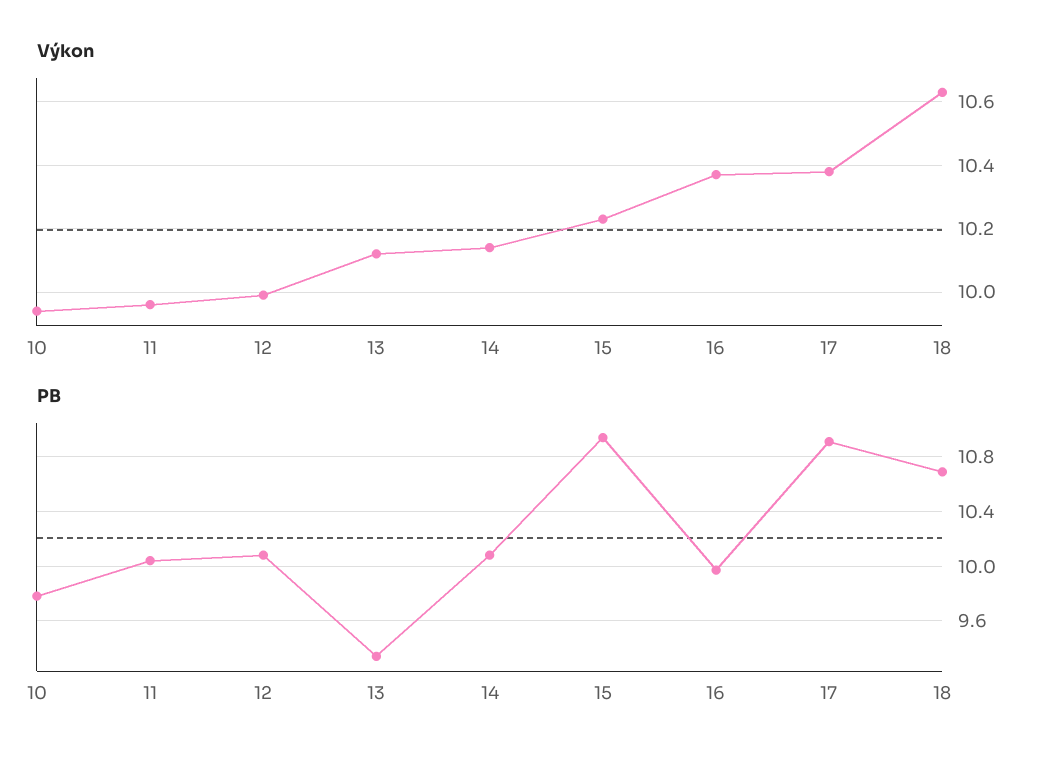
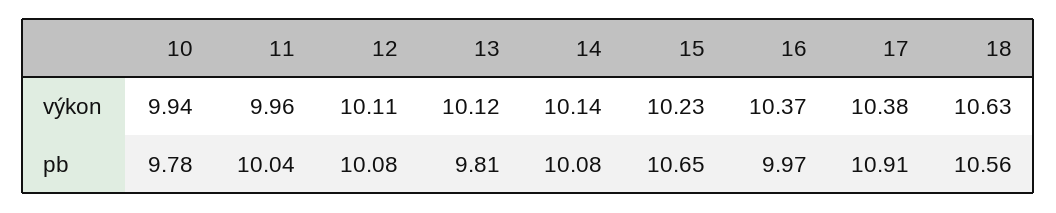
Výkon, 12: 10 -> 10.11
PB, 13: 9.35 -> 9.81
PB, 15: 10.95 -> 10.65
PB, 18: 10.7 -> 10.56

